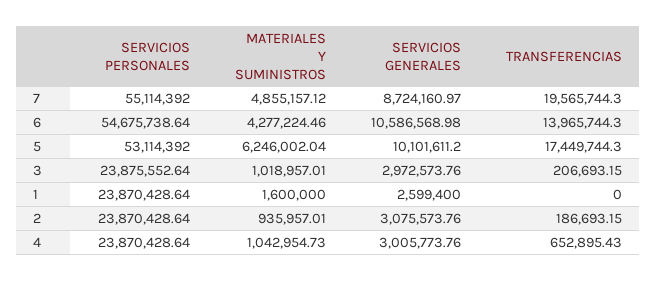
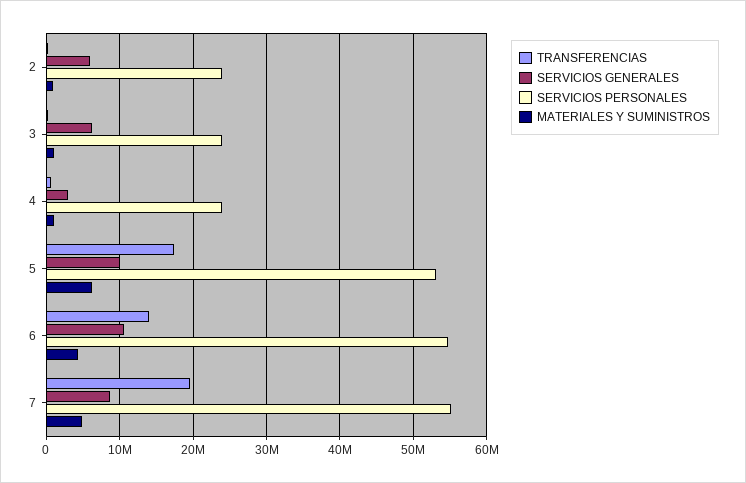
SERVICIOS GENERALES, 3: 2972573.76 -> 6000000
SERVICIOS PERSONALES, 1: 23870428.64 -> none
MATERIALES Y SUMINISTROS, 1: 1600000 -> none
SERVICIOS GENERALES, 1: 2599400 -> none
TRANSFERENCIAS, 1: 0 -> none
SERVICIOS GENERALES, 2: 3075573.76 -> 6000000

